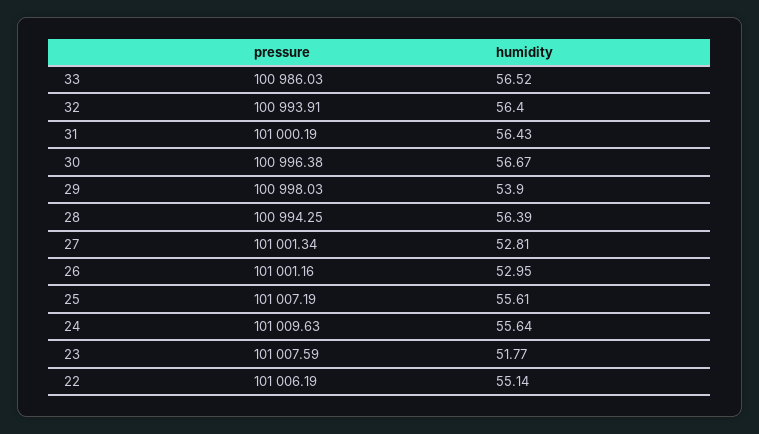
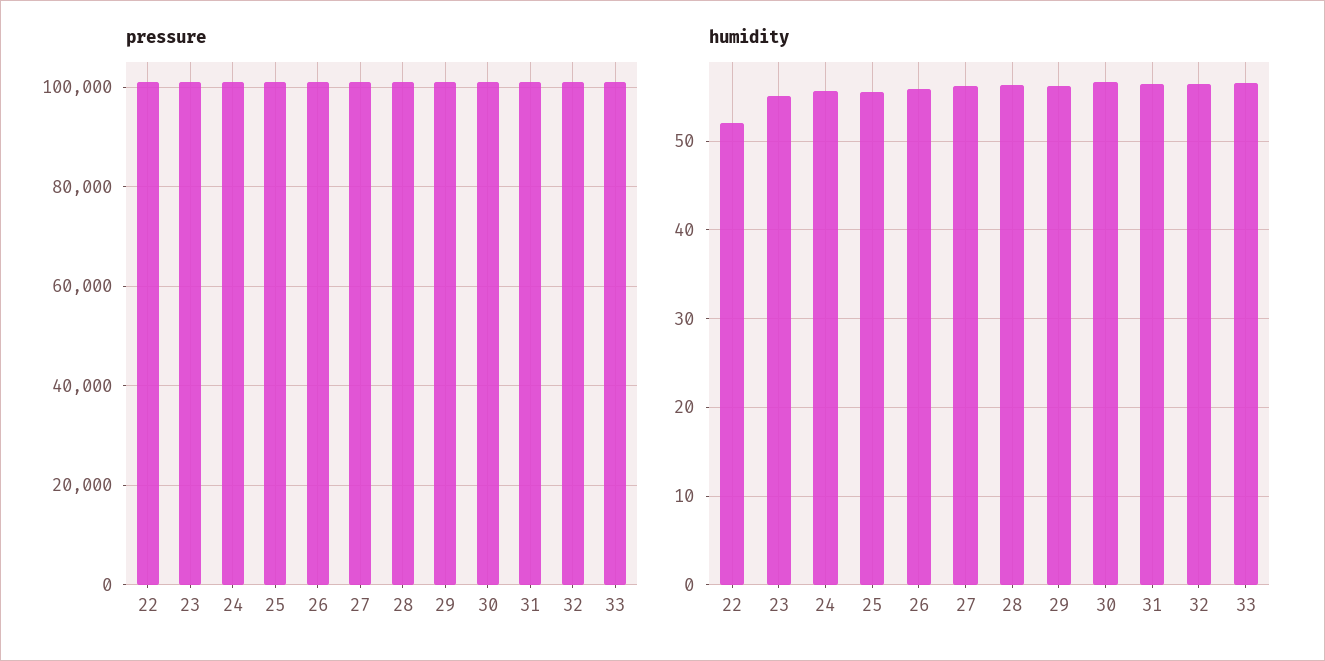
humidity, 29: 53.9 -> 56
humidity, 27: 52.81 -> 56
humidity, 26: 52.95 -> 56
humidity, 23: 51.77 -> 55
humidity, 22: 55.14 -> 52

